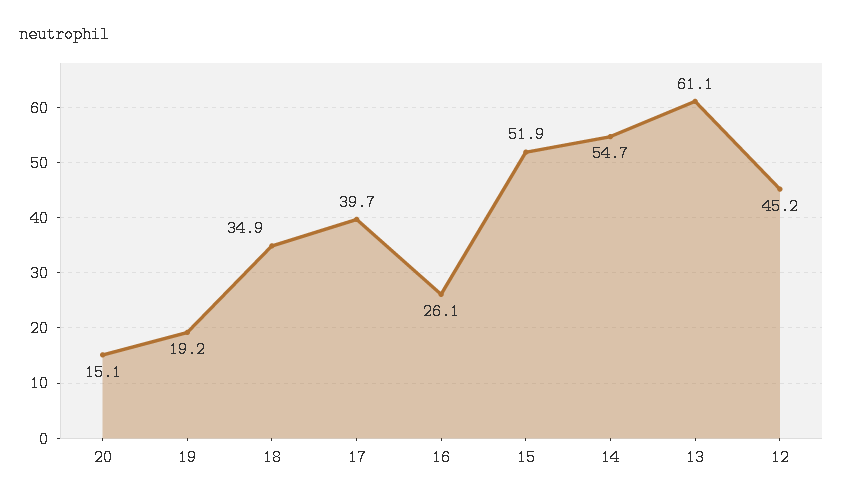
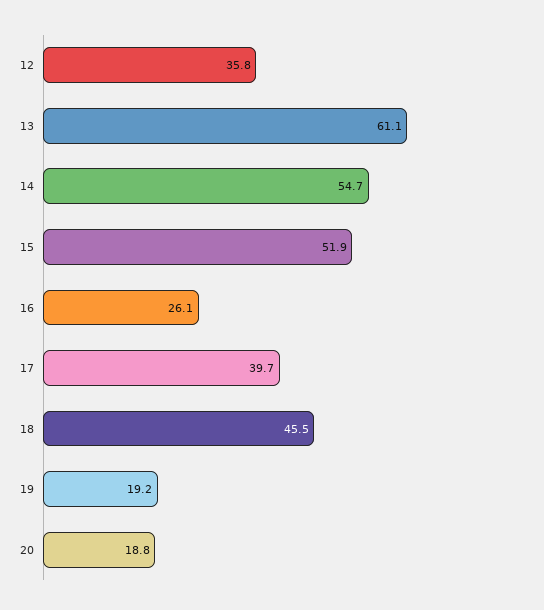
20: 15.1 -> 18.8
18: 34.9 -> 45.5
12: 45.2 -> 35.8

